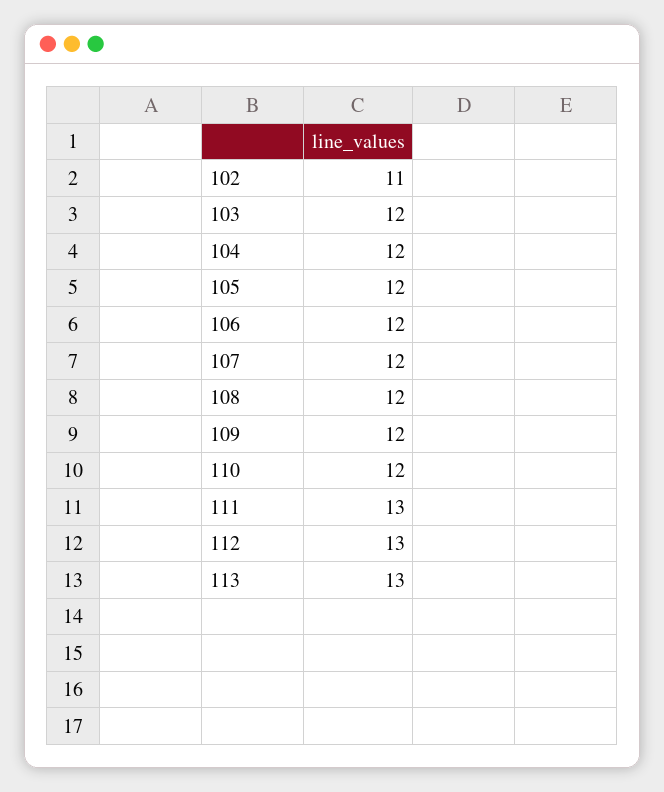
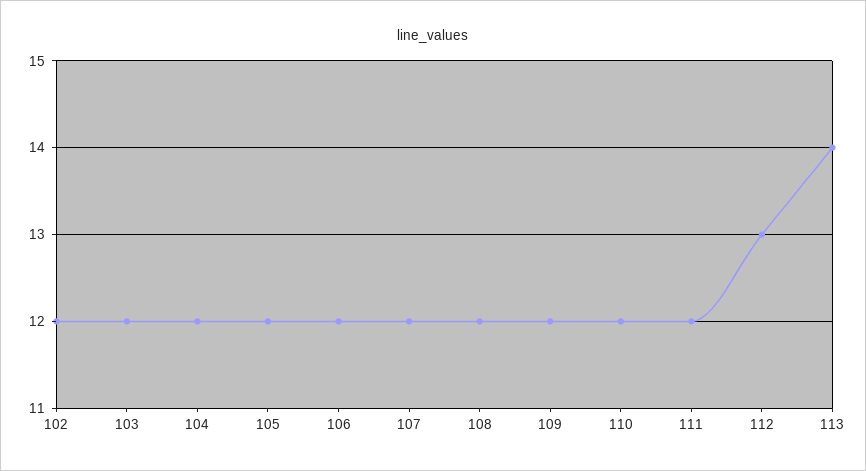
102: 11 -> 12
111: 13 -> 12
113: 13 -> 14

